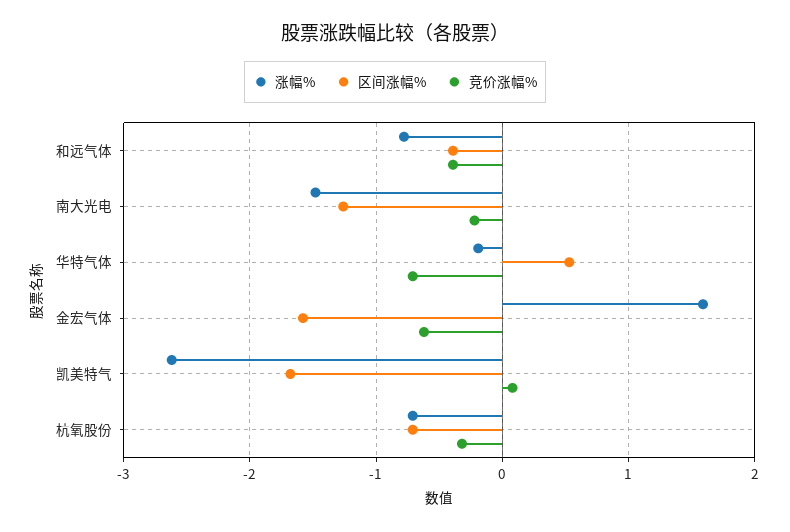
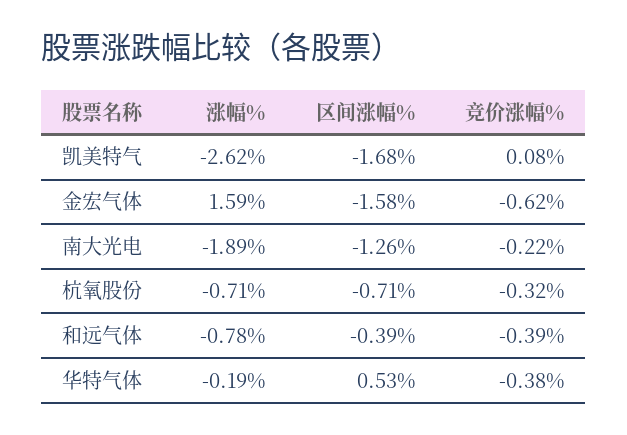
涨幅%, 南大光电: -1.5 -> -1.89
竞价涨幅%, 华特气体: -0.7 -> -0.38

